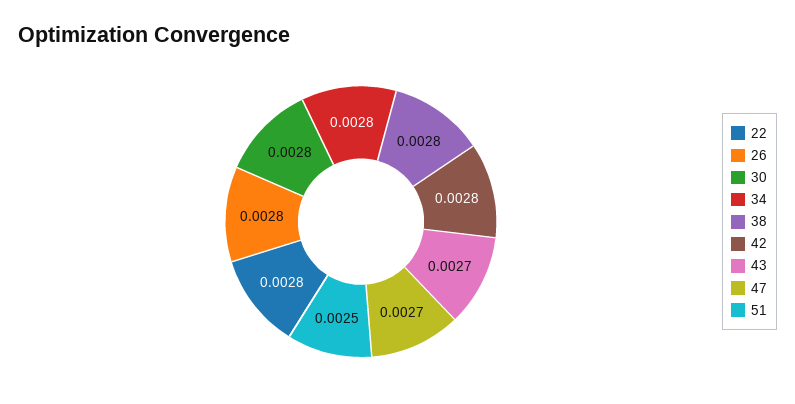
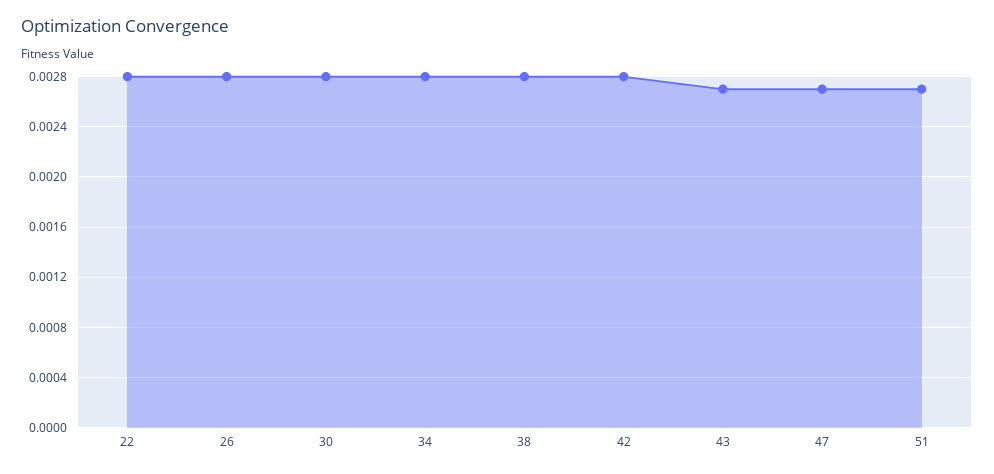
51: 0.0025 -> 0.0027

